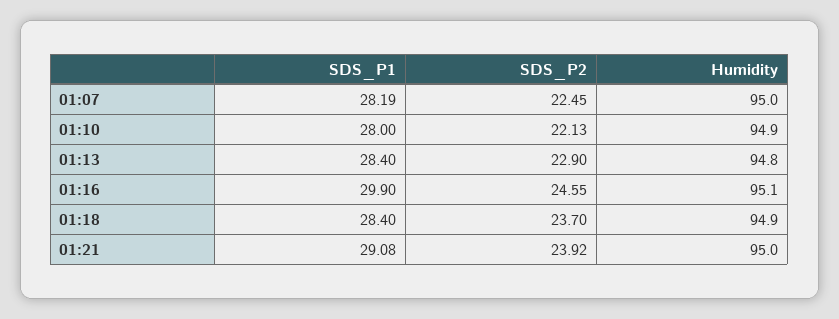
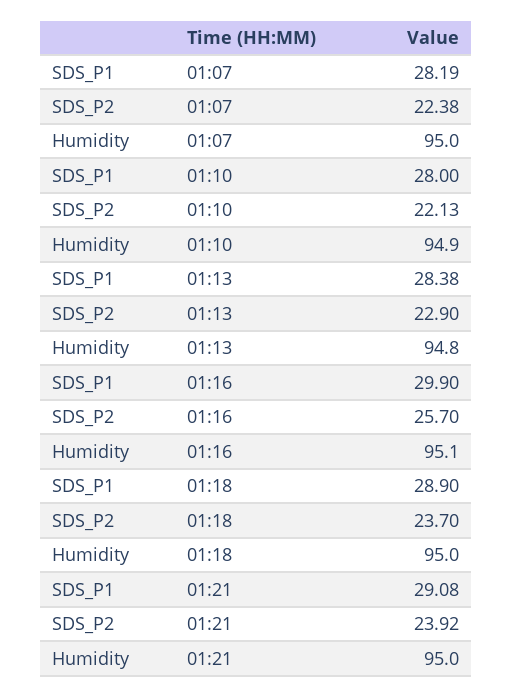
SDS_P2, 01:07: 22.45 -> 22.38
SDS_P1, 01:13: 28.4 -> 28.38
SDS_P2, 01:16: 24.55 -> 25.7
SDS_P1, 01:18: 28.4 -> 28.9
Humidity, 01:18: 94.9 -> 95

